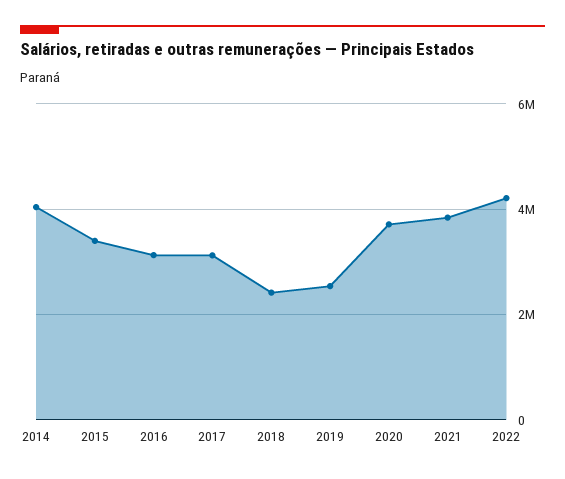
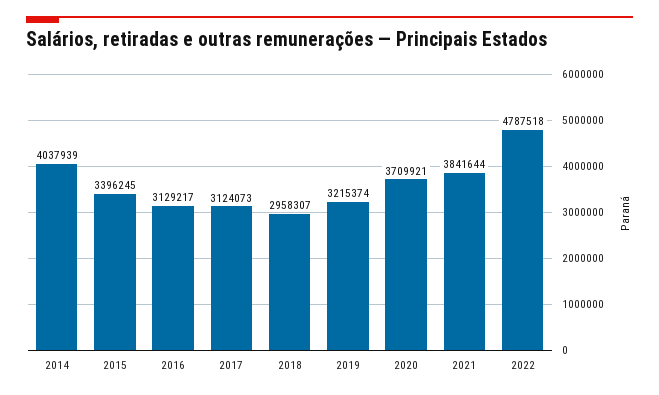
2018: 2400000 -> 2958307
2019: 2600000 -> 3215374
2022: 4200000 -> 4787518

